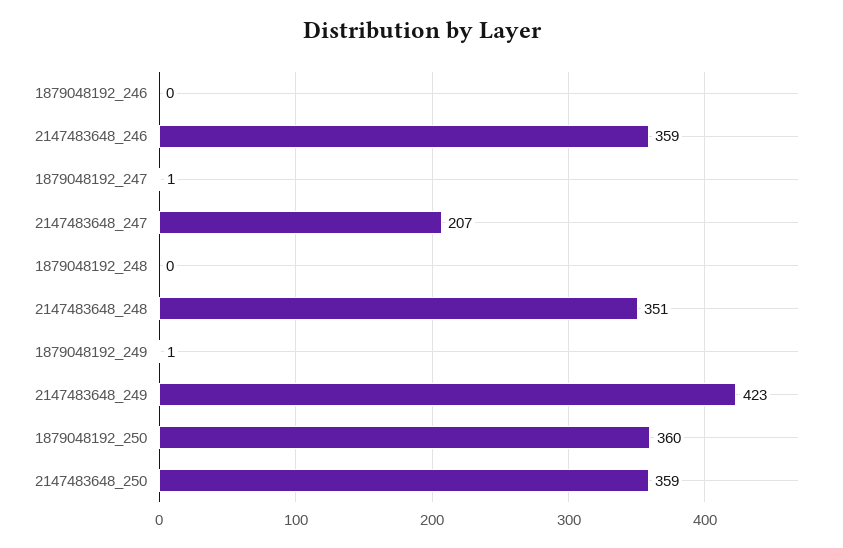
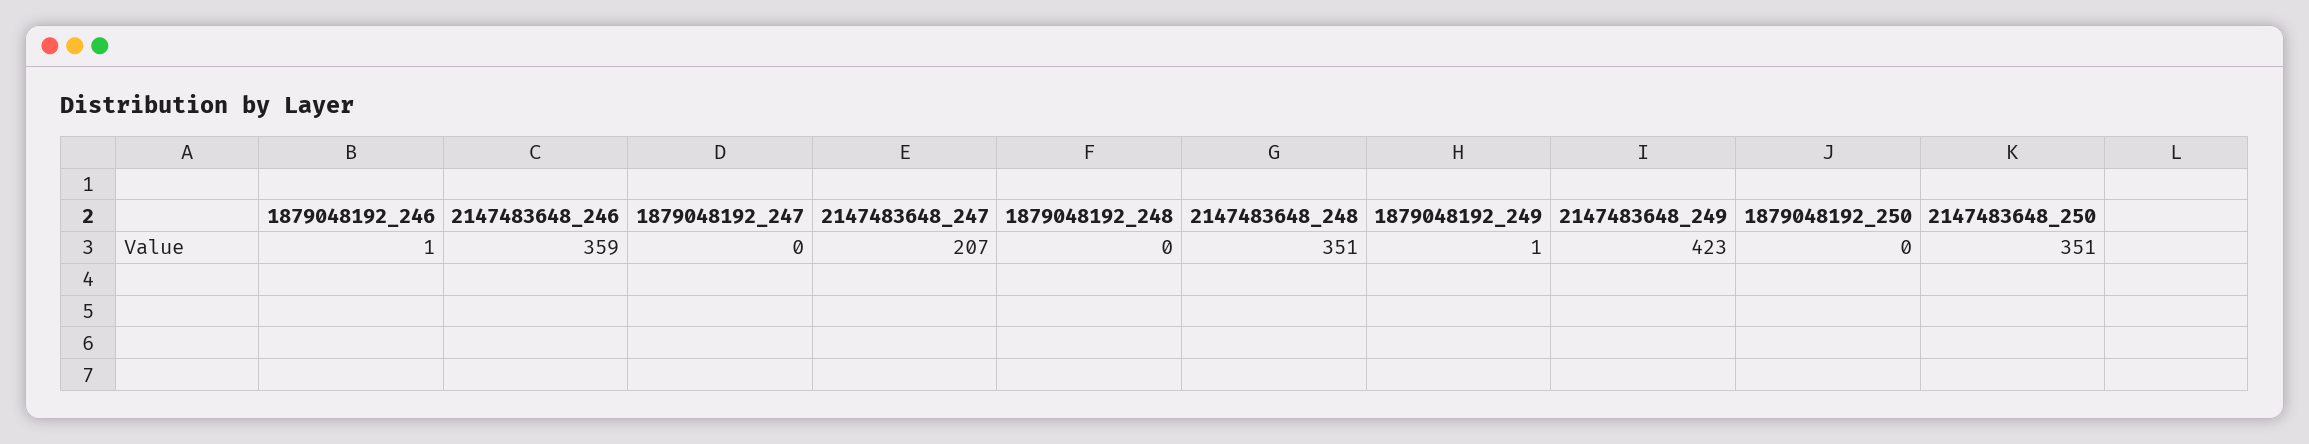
1879048192_246: 0 -> 1
1879048192_247: 1 -> 0
1879048192_250: 360 -> 0
2147483648_250: 359 -> 351

